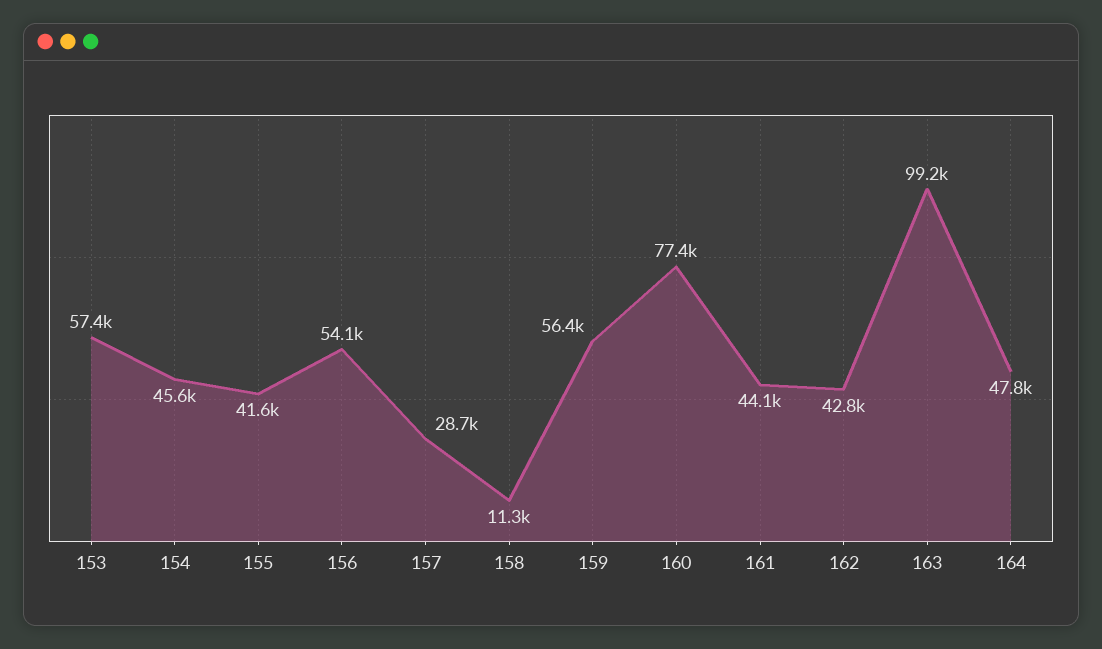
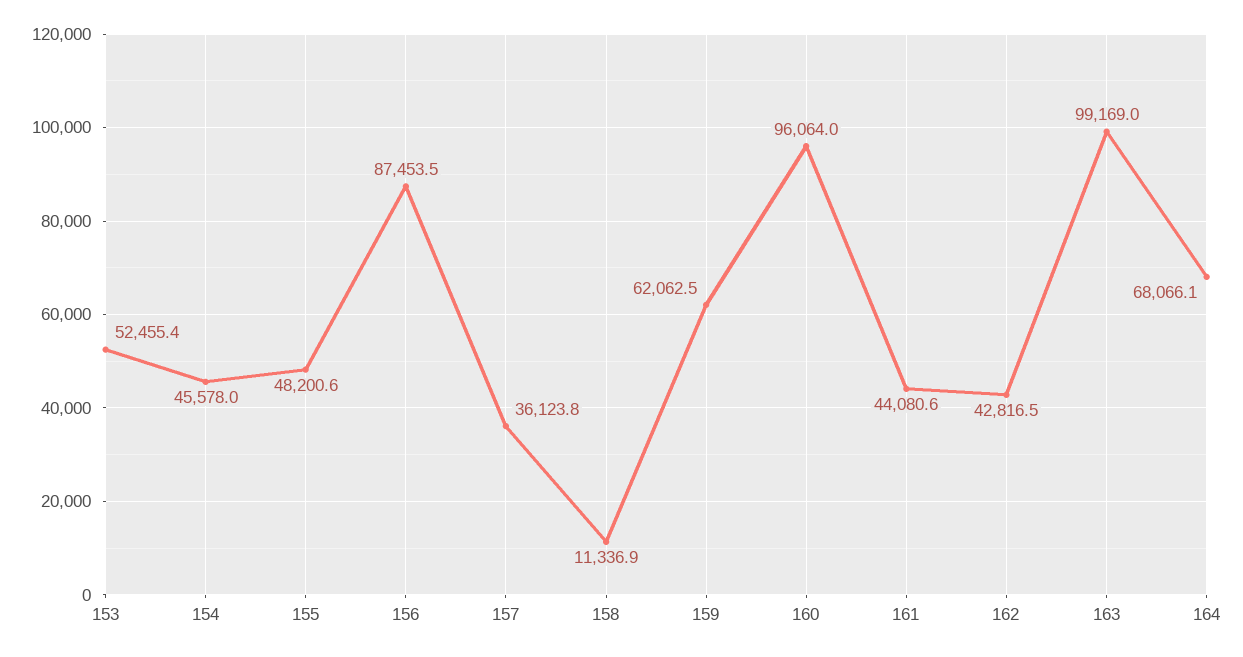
153: 57400 -> 52455.4
155: 41600 -> 48200.6
156: 54100 -> 87453.5
157: 28700 -> 36123.8
159: 56400 -> 62062.5
160: 77400 -> 96064
164: 47800 -> 68066.1

